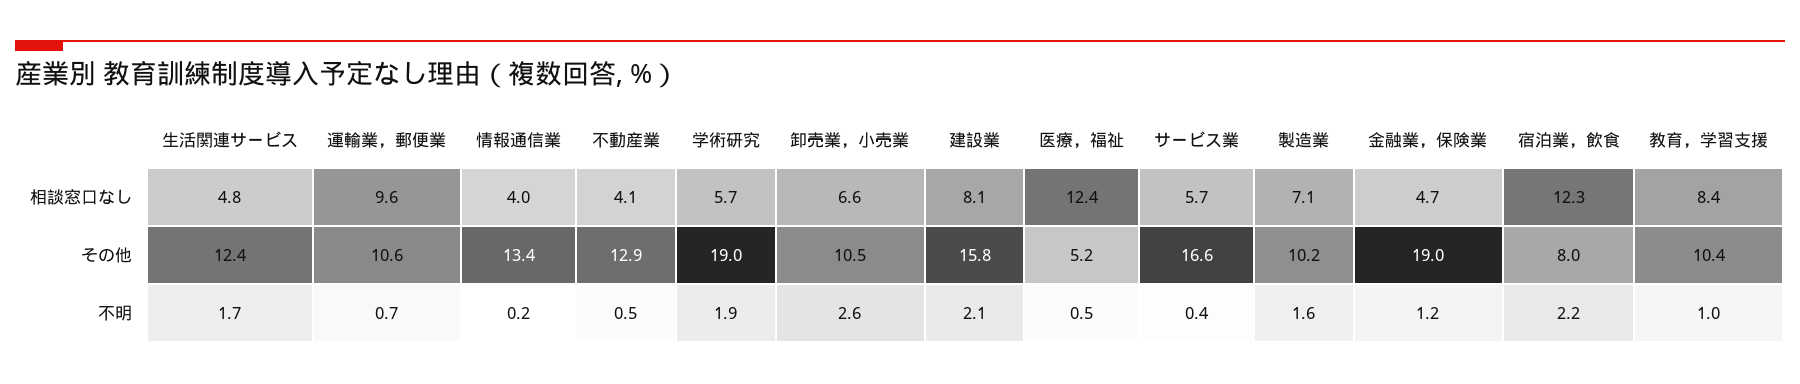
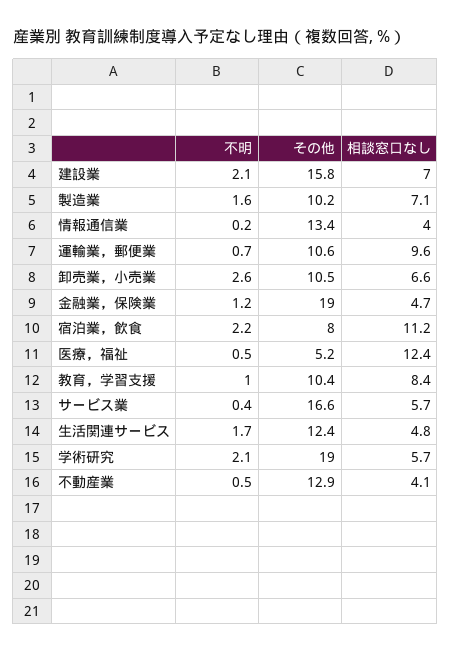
建設業, 相談窓口なし: 8.1 -> 7
宿泊業，飲食, 相談窓口なし: 12.3 -> 11.2
学術研究, 不明: 1.9 -> 2.1

